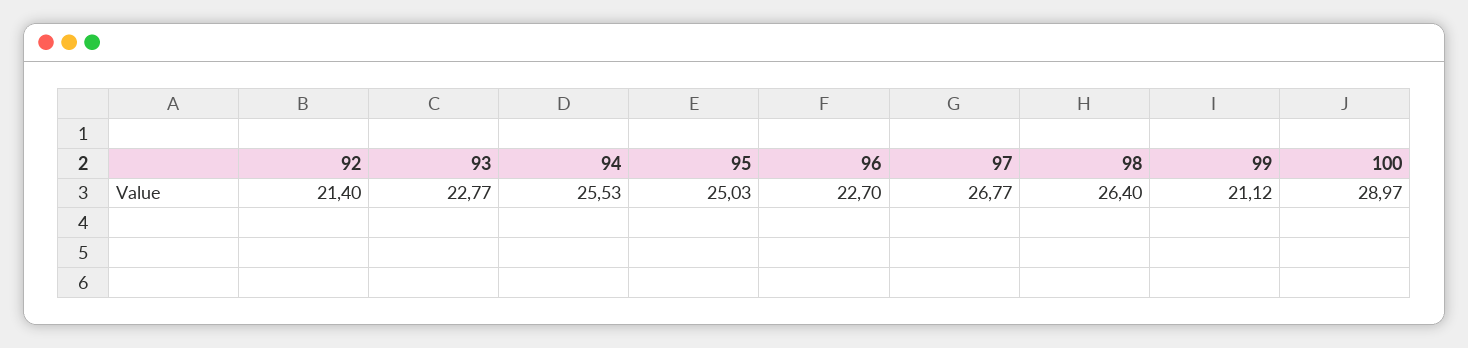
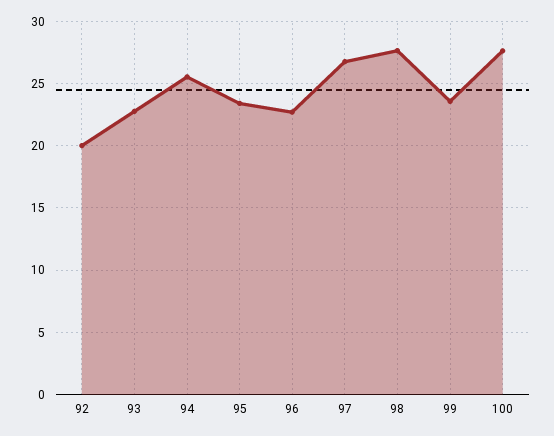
92: 21.4 -> 20
95: 25.03 -> 23.5
98: 26.4 -> 27.5
99: 21.12 -> 23.5
100: 28.97 -> 27.5

